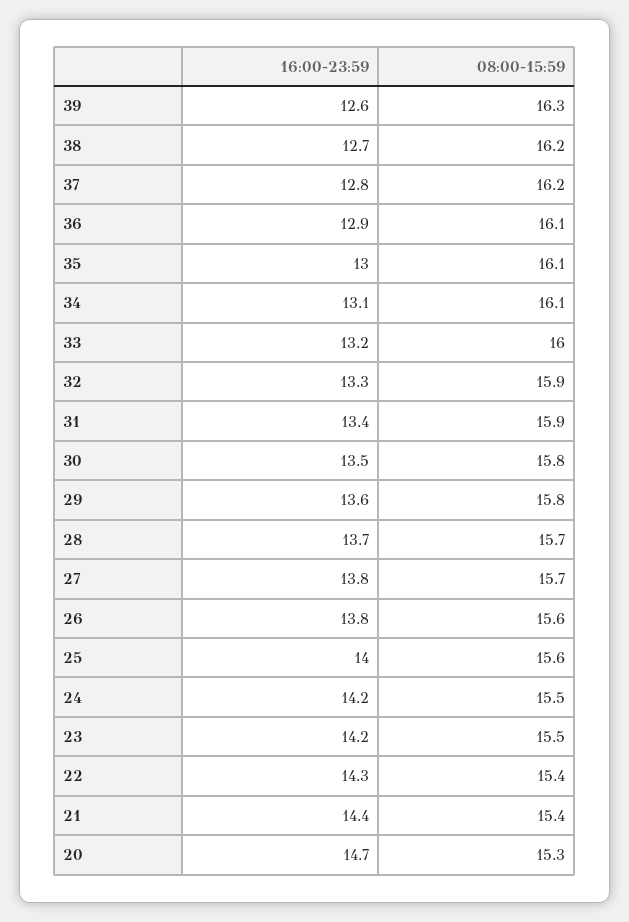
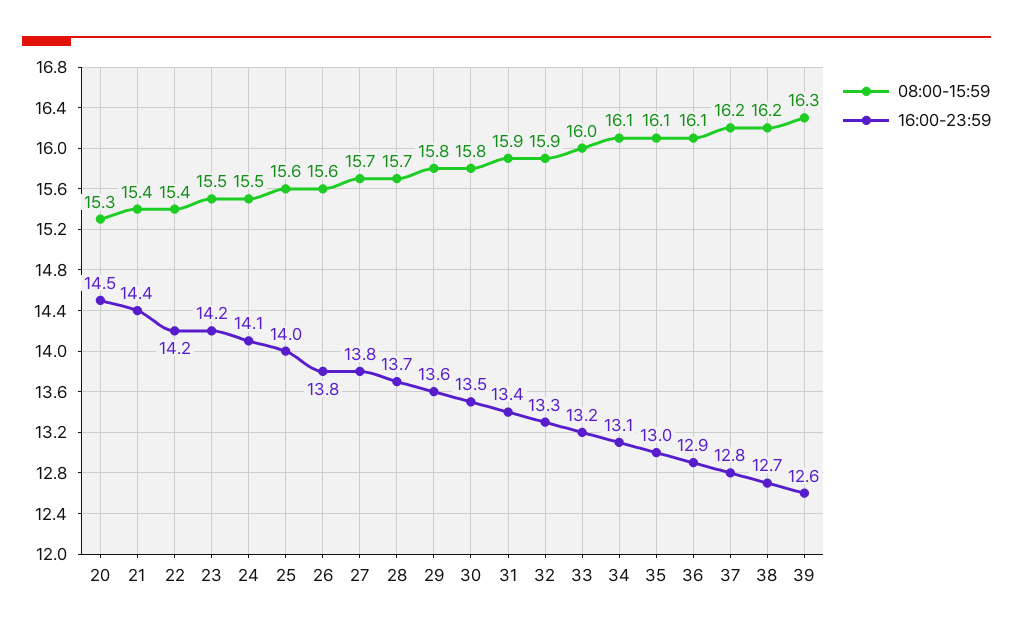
16:00-23:59, 24: 14.2 -> 14.1
16:00-23:59, 22: 14.3 -> 14.2
16:00-23:59, 20: 14.7 -> 14.5

